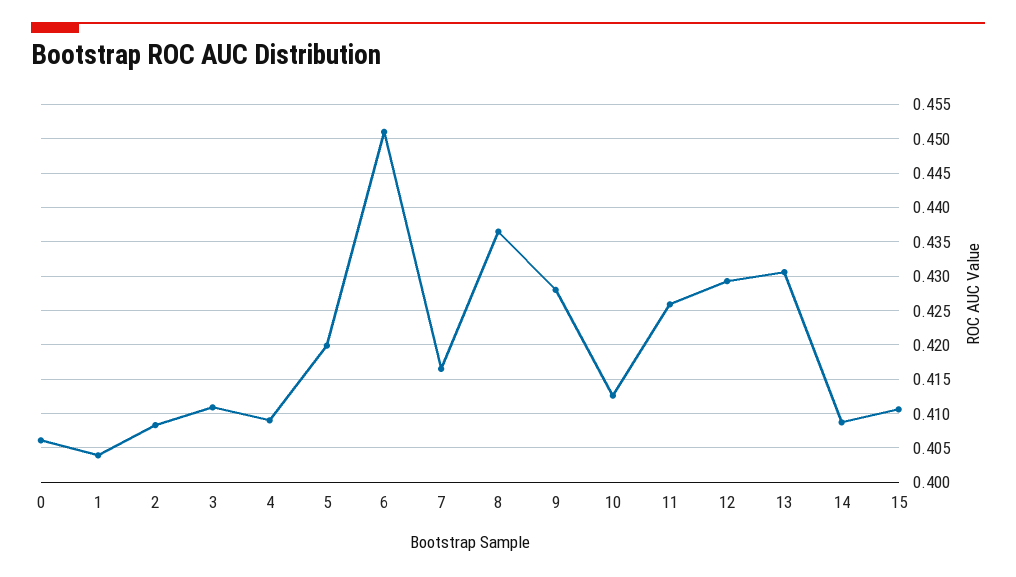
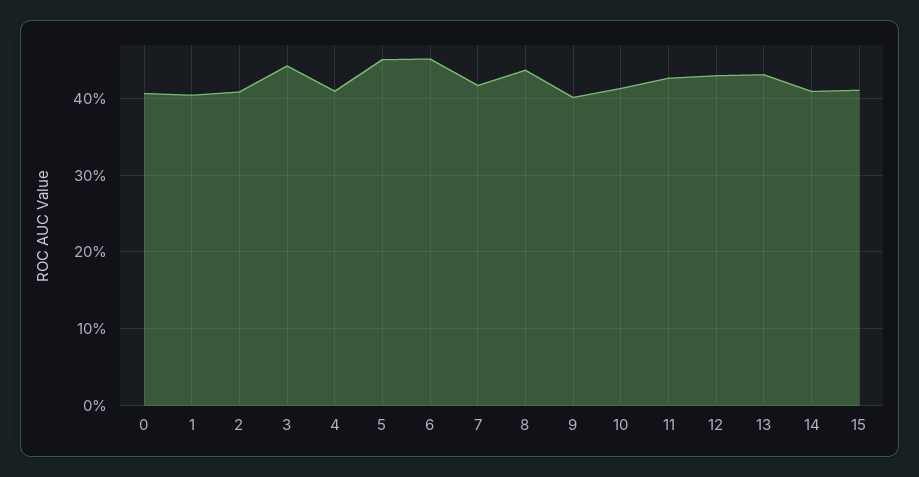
3: 0.411 -> 0.44
5: 0.42 -> 0.45
9: 0.428 -> 0.4

